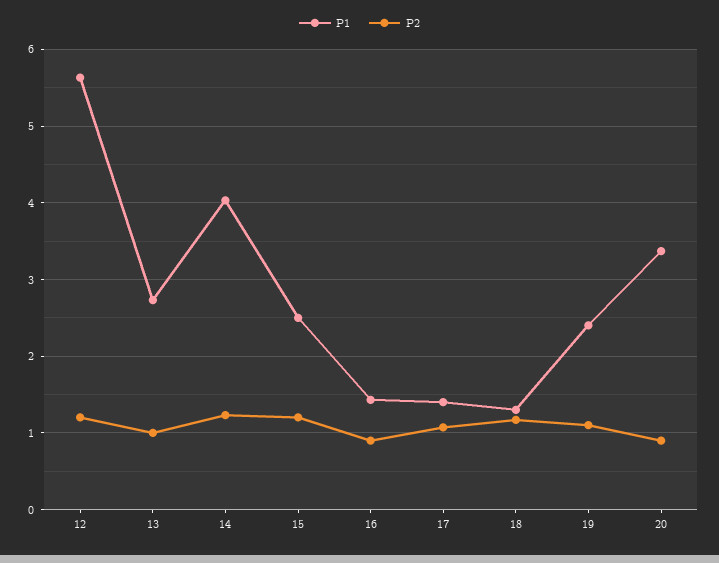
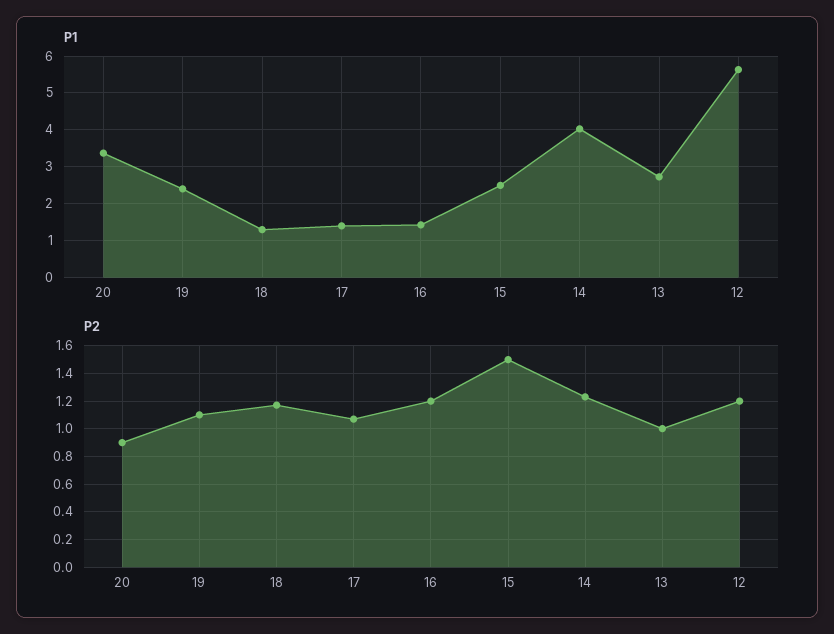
P2, 15: 1.2 -> 1.5
P2, 16: 0.9 -> 1.2

